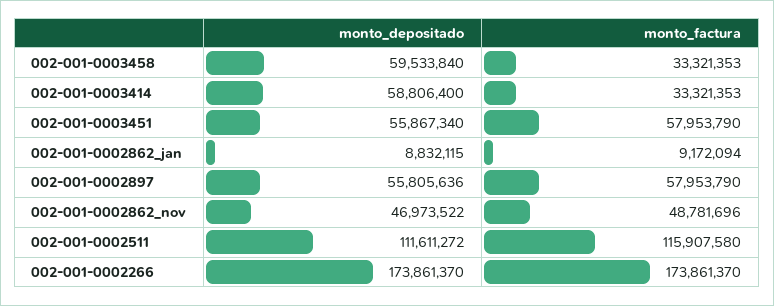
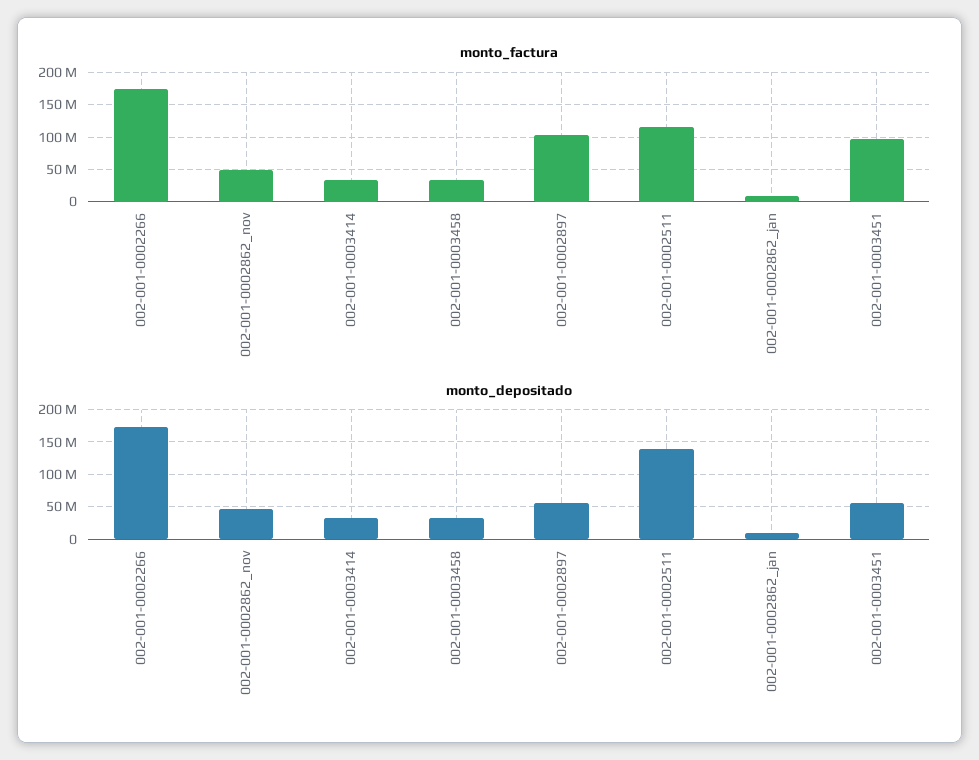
monto_depositado, 002-001-0003458: 59533840 -> 30000000
monto_depositado, 002-001-0003414: 58806400 -> 30000000
monto_factura, 002-001-0003451: 57953790 -> 100000000
monto_factura, 002-001-0002897: 57953790 -> 100000000
monto_depositado, 002-001-0002511: 111611272 -> 140000000

